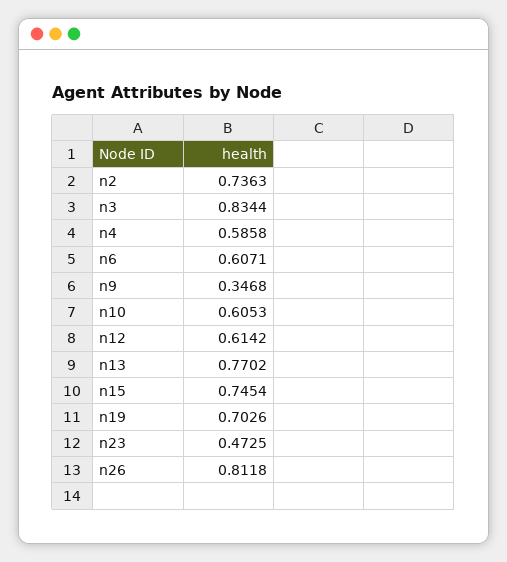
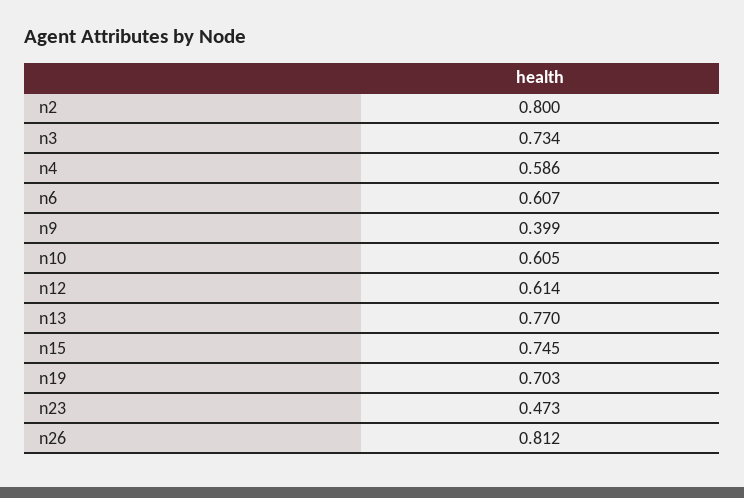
n2: 0.7363 -> 0.8
n3: 0.8344 -> 0.734
n9: 0.3468 -> 0.399

